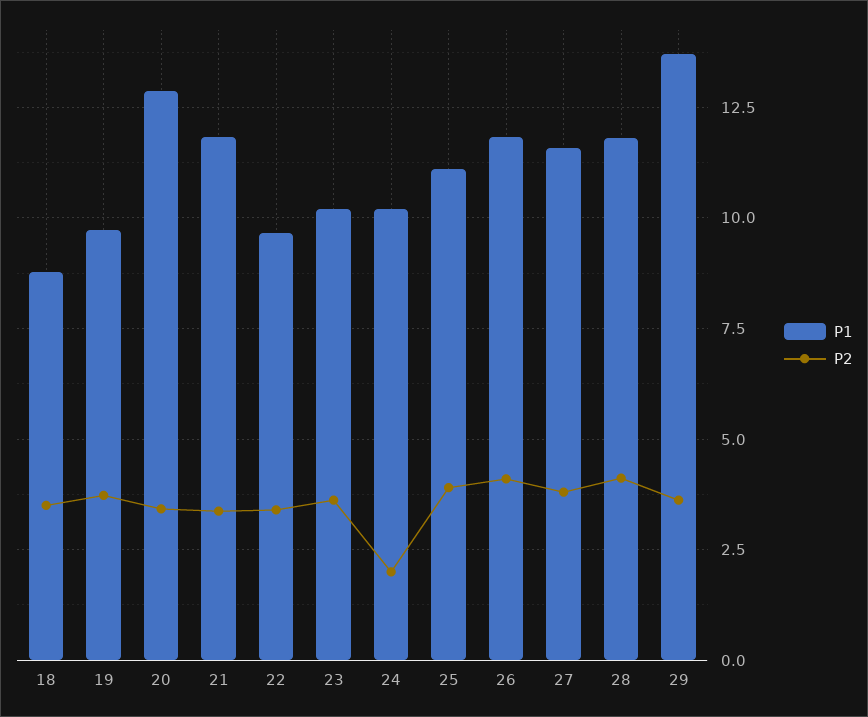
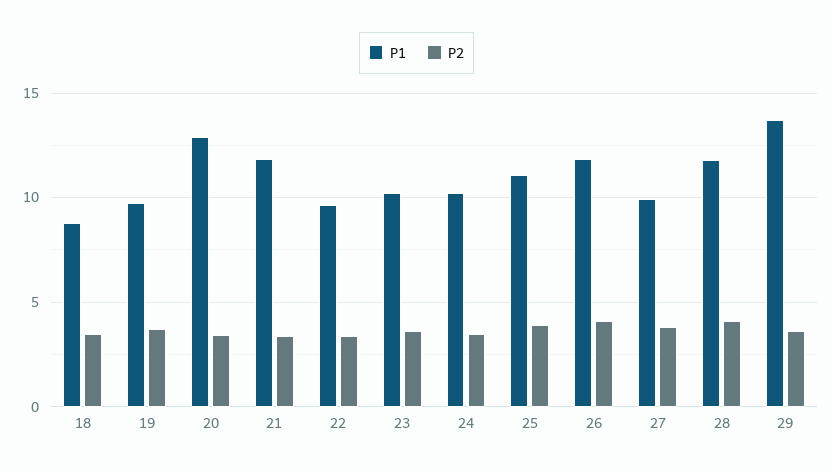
P2, 24: 2 -> 3.5
P1, 27: 11.5 -> 10

